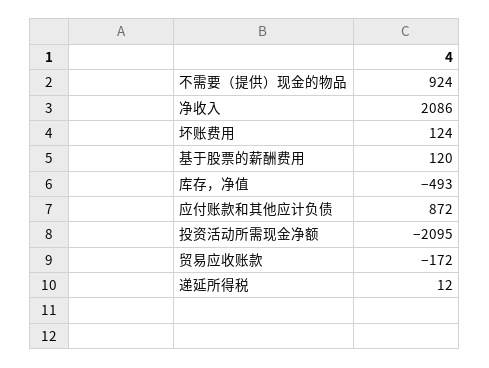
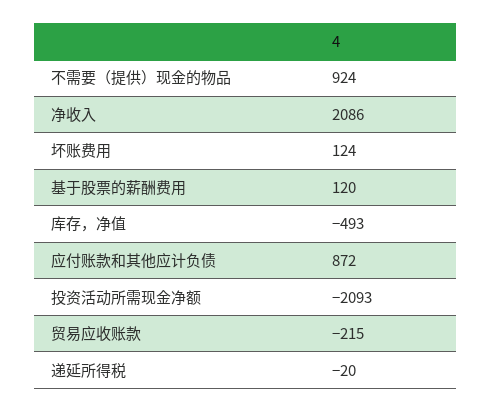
投资活动所需现金净额: -2095 -> -2093
贸易应收账款: -172 -> -215
递延所得税: 12 -> -20

